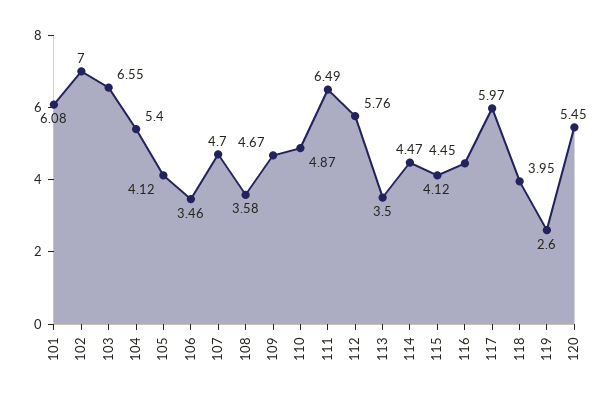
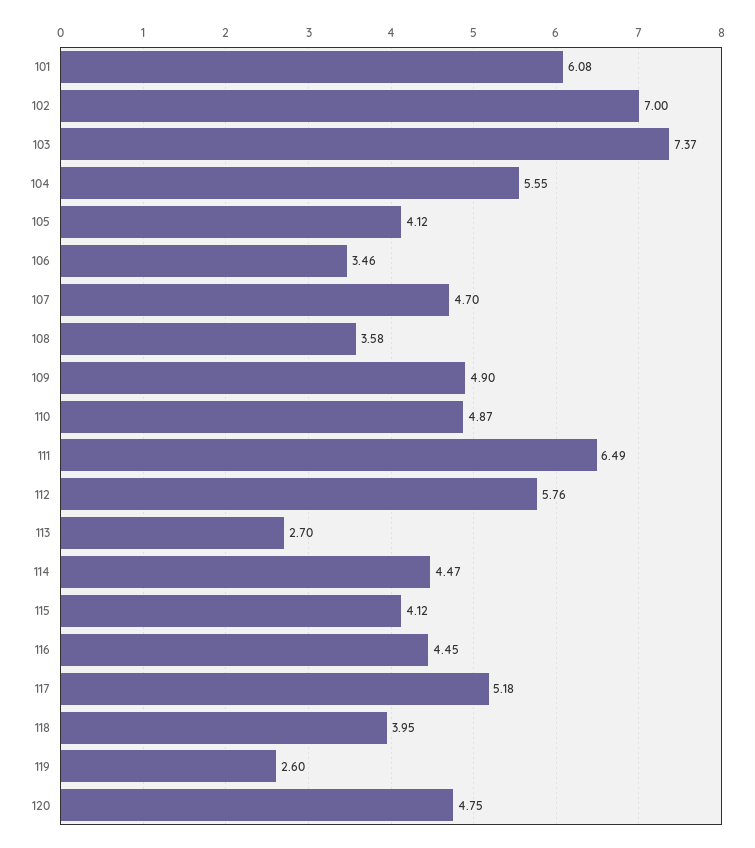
103: 6.55 -> 7.37
104: 5.4 -> 5.55
109: 4.67 -> 4.9
113: 3.5 -> 2.7
117: 5.97 -> 5.18
120: 5.45 -> 4.75

